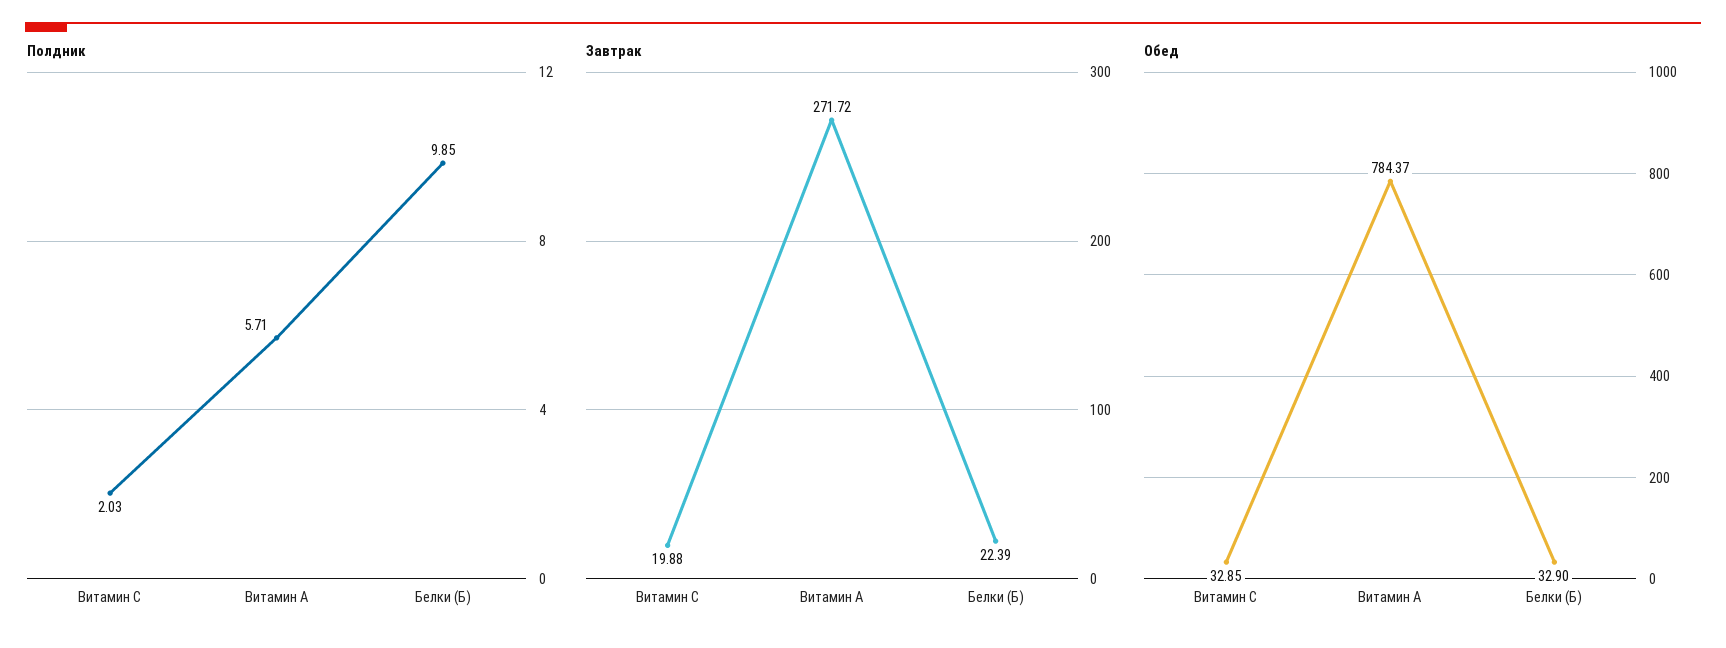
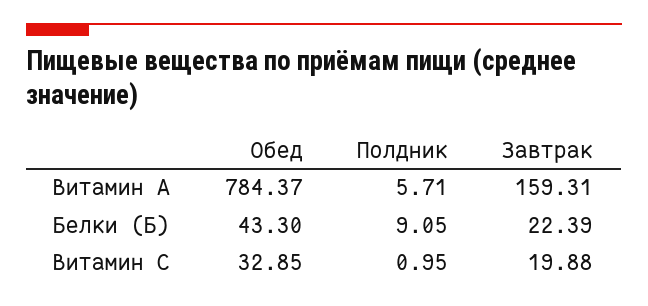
Полдник, Витамин C: 2.03 -> 0.95
Полдник, Белки (Б): 9.85 -> 9.05
Завтрак, Витамин A: 271.72 -> 159.31
Обед, Белки (Б): 32.9 -> 43.3

